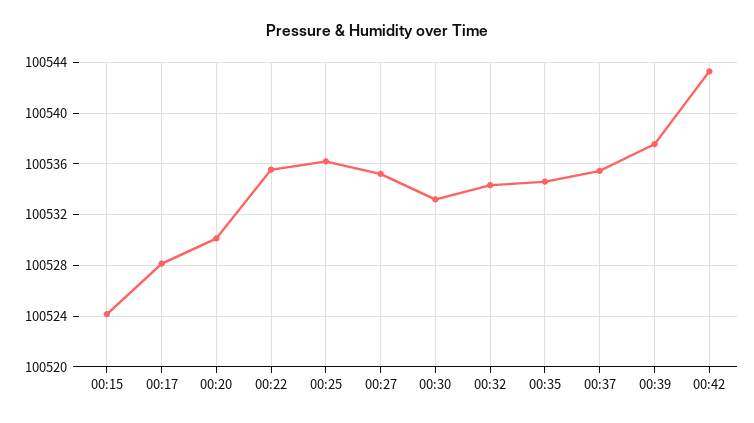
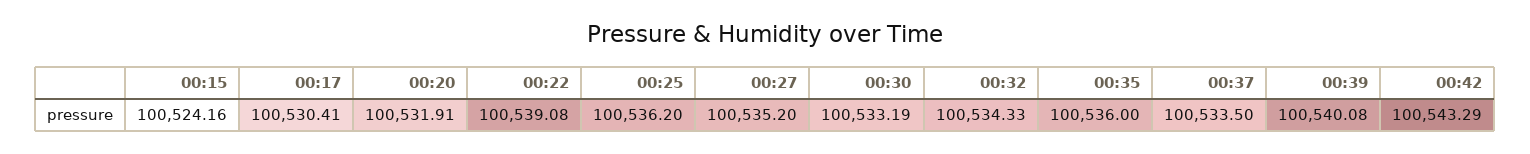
00:17: 100528 -> 100530.41
00:20: 100530 -> 100531.91
00:22: 100535.5 -> 100539.08
00:35: 100534.5 -> 100536
00:37: 100535.5 -> 100533.5
00:39: 100537.5 -> 100540.08

